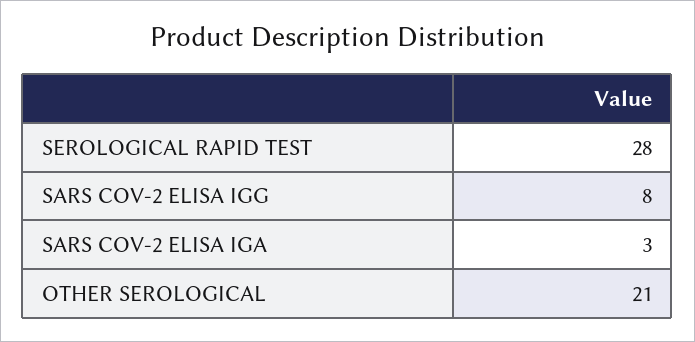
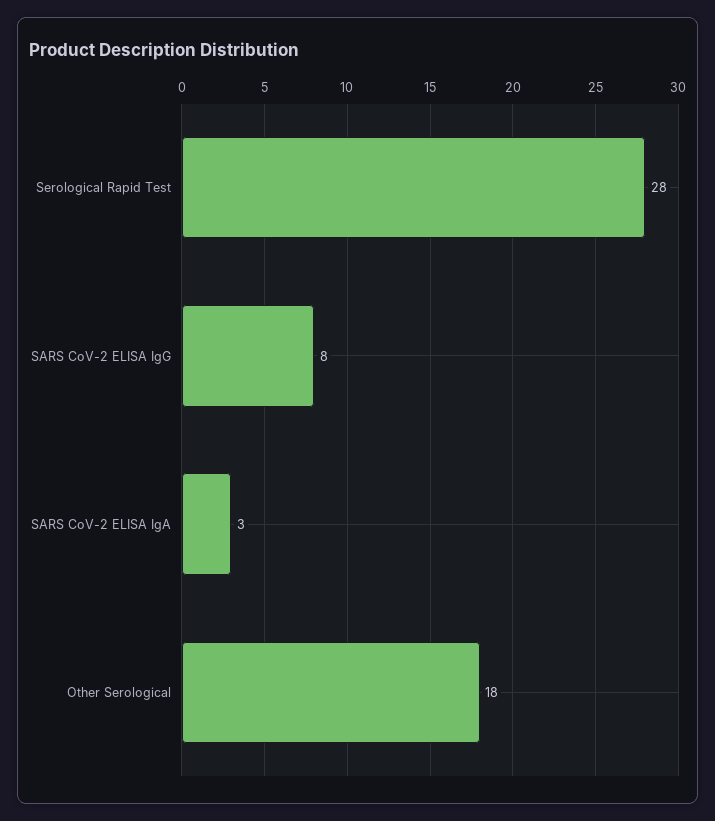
OTHER SEROLOGICAL: 21 -> 18

